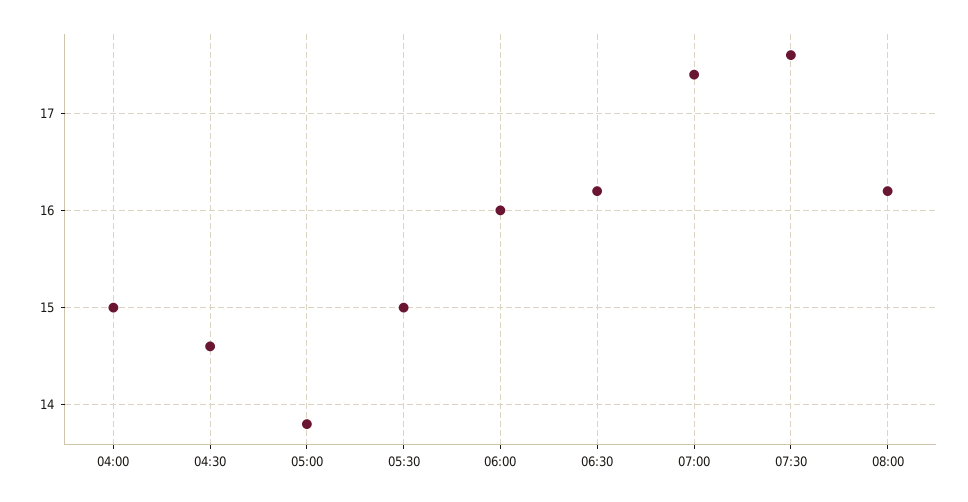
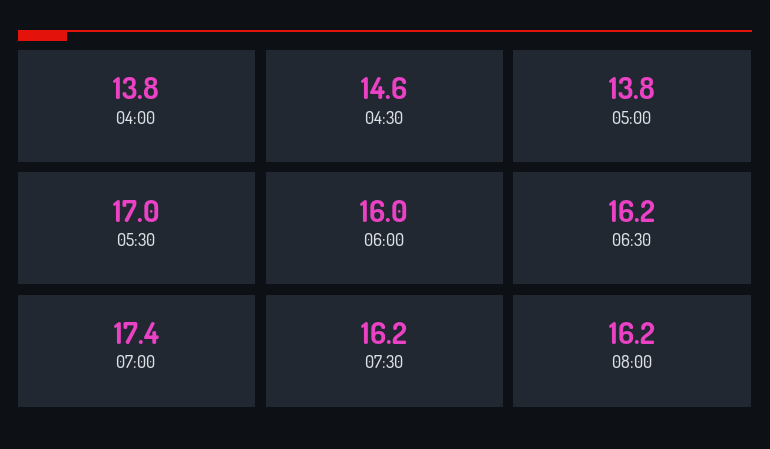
04:00: 15 -> 13.8
05:30: 15 -> 17
07:30: 17.6 -> 16.2

